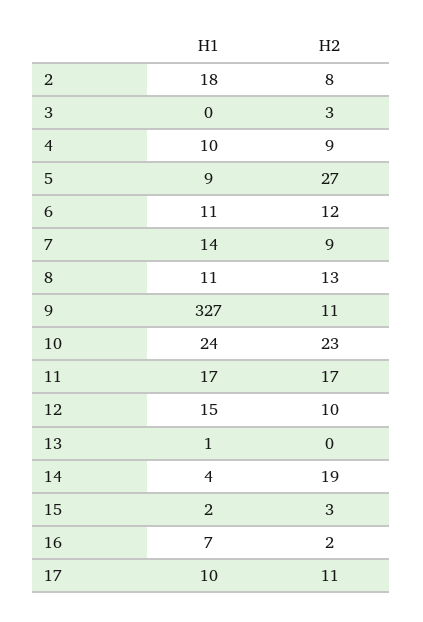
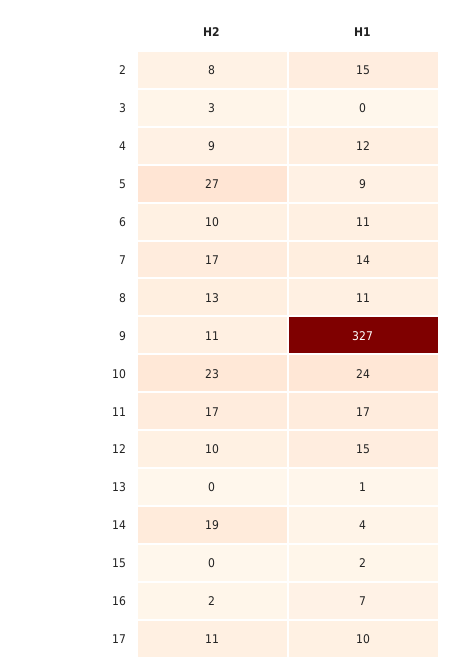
H1, 2: 18 -> 15
H1, 4: 10 -> 12
H2, 6: 12 -> 10
H2, 7: 9 -> 17
H2, 15: 3 -> 0

